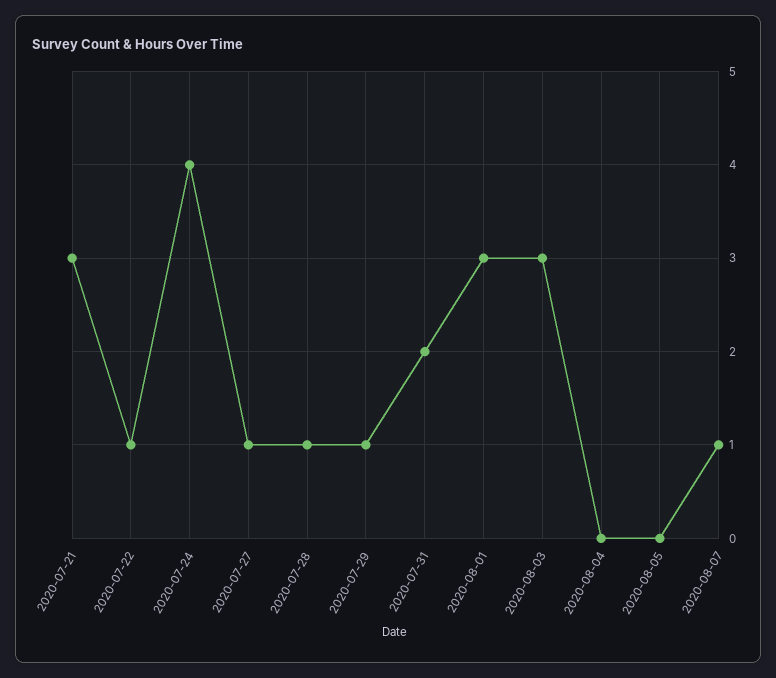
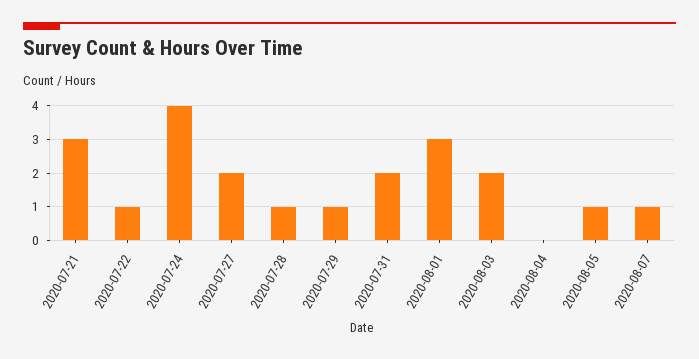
2020-07-27: 1 -> 2
2020-08-03: 3 -> 2
2020-08-05: 0 -> 1

